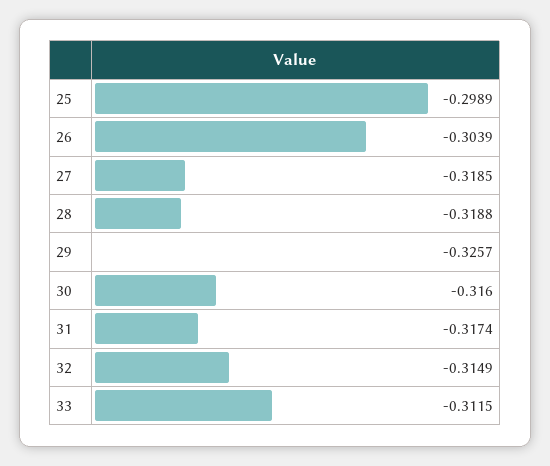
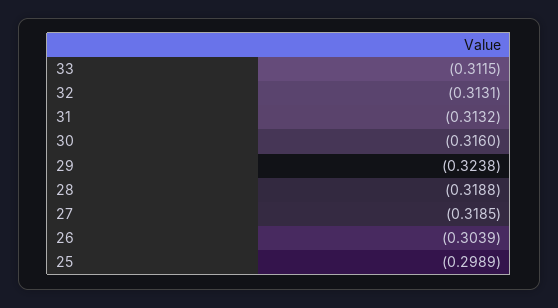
29: -0.3257 -> -0.3238
31: -0.3174 -> -0.3132
32: -0.3149 -> -0.3131

